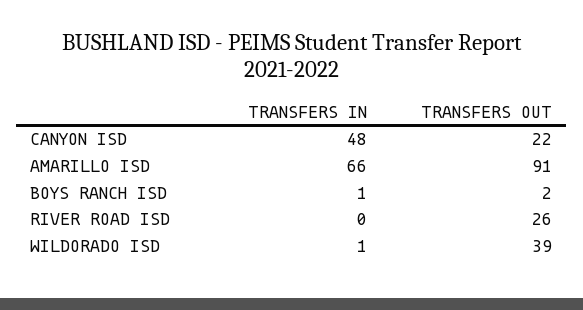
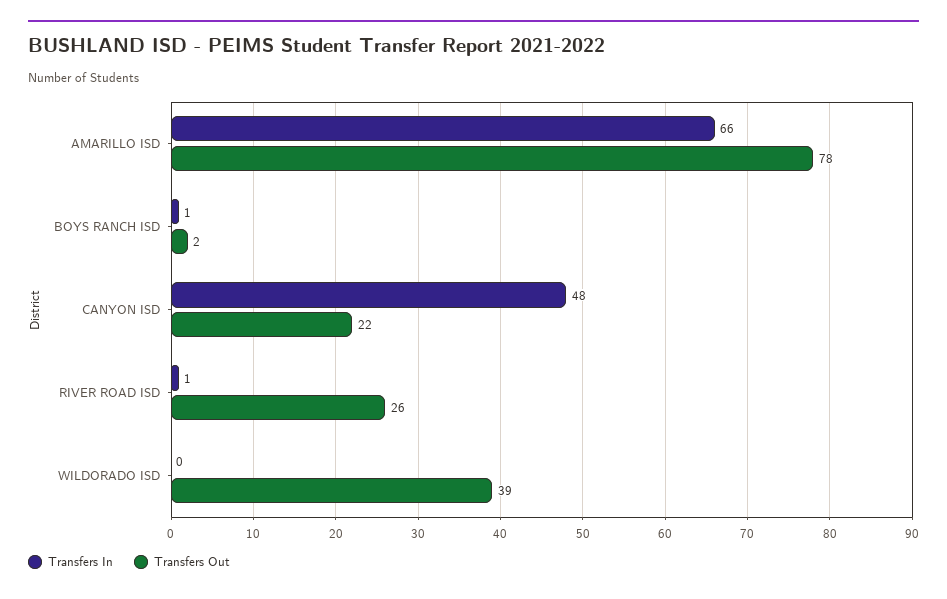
TRANSFERS OUT, AMARILLO ISD: 91 -> 78
TRANSFERS IN, RIVER ROAD ISD: 0 -> 1
TRANSFERS IN, WILDORADO ISD: 1 -> 0

